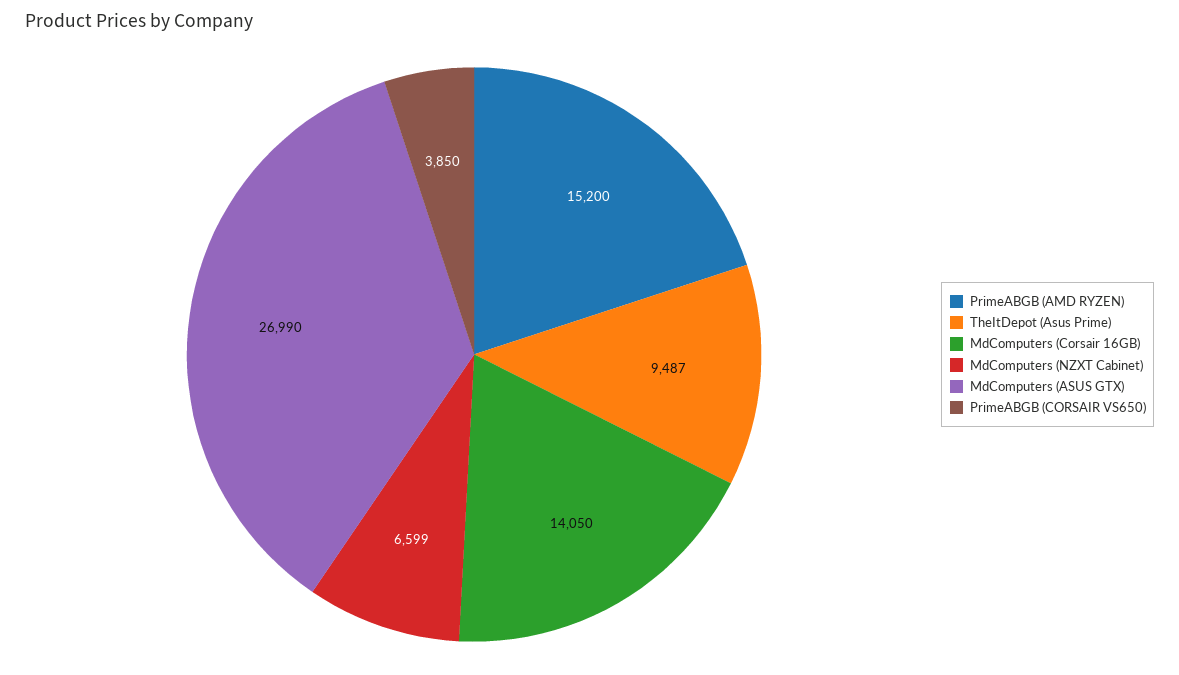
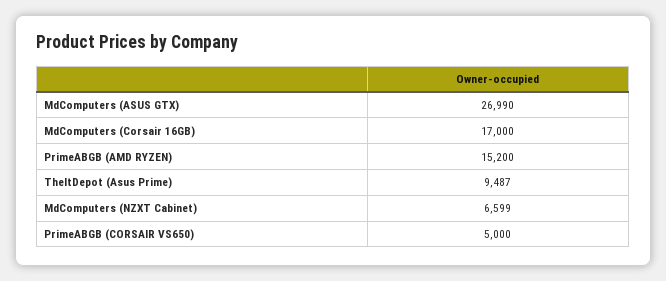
MdComputers (Corsair 16GB): 14050 -> 17000
PrimeABGB (CORSAIR VS650): 3850 -> 5000

